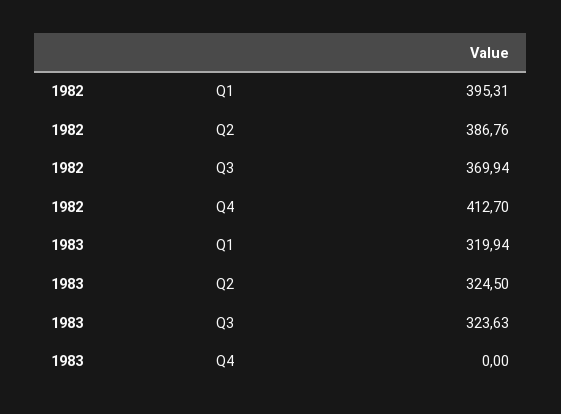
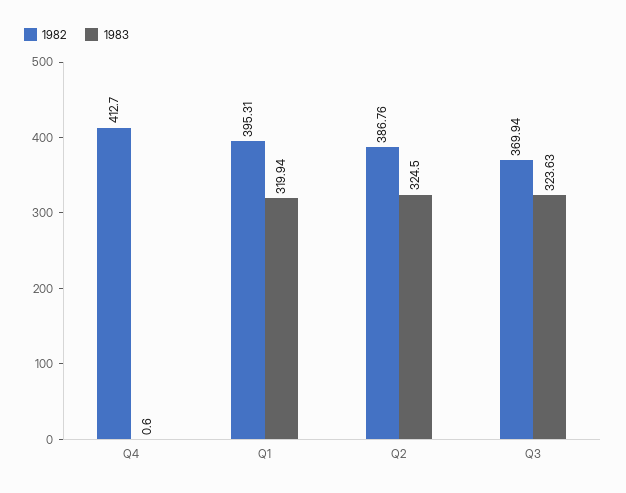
1983, Q4: 0 -> 0.6

